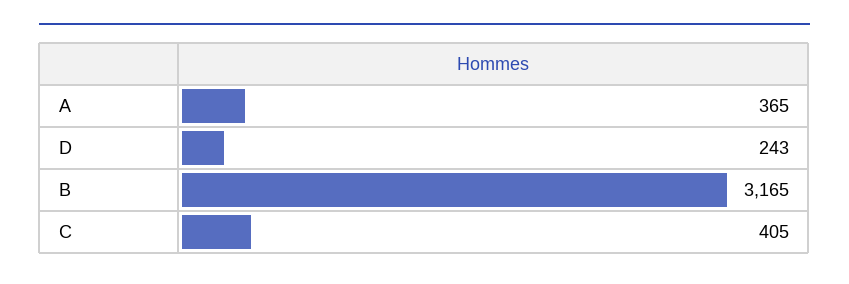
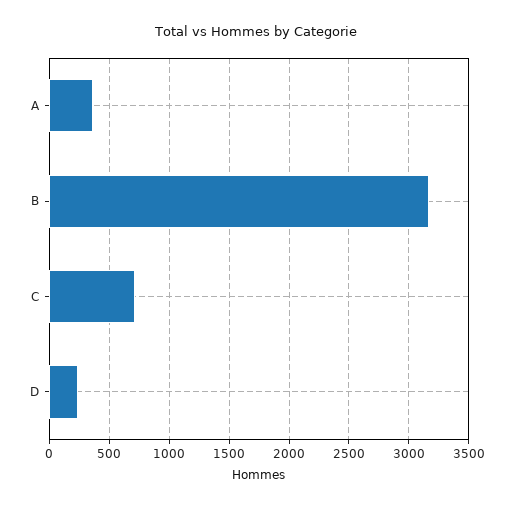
C: 405 -> 700

